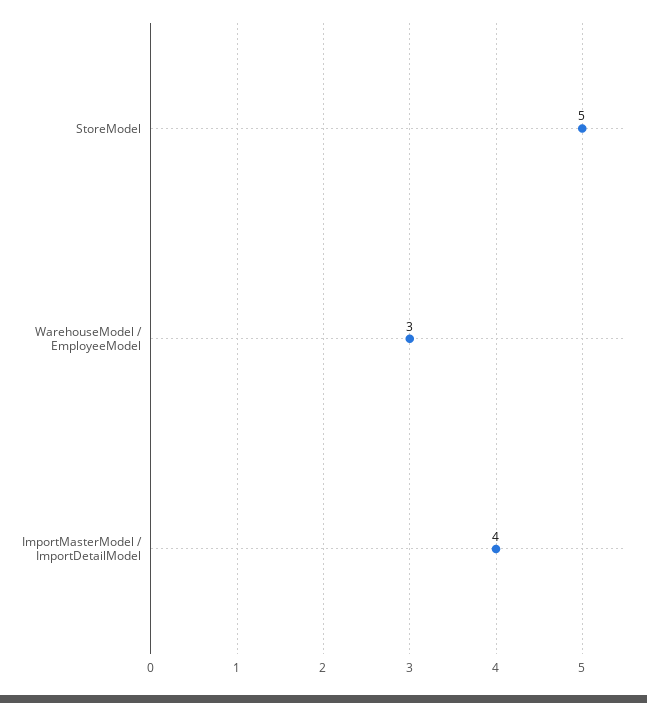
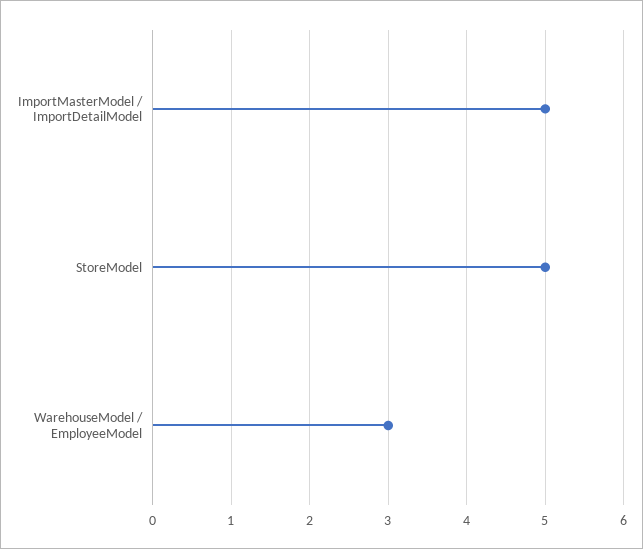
ImportMasterModel / ImportDetailModel: 4 -> 5

